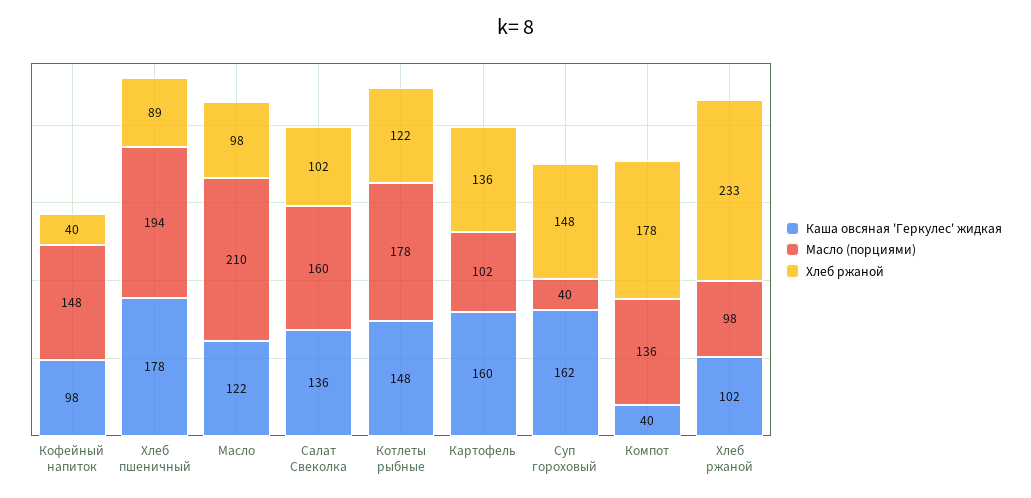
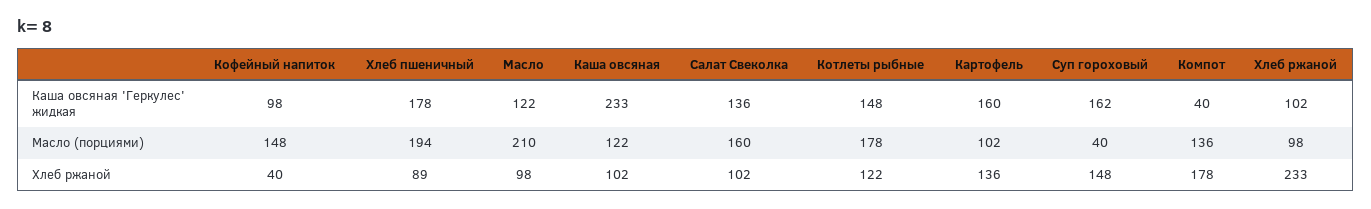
Каша овсяная 'Геркулес' жидкая, Каша овсяная: none -> 233
Масло (порциями), Каша овсяная: none -> 122
Хлеб ржаной, Каша овсяная: none -> 102

